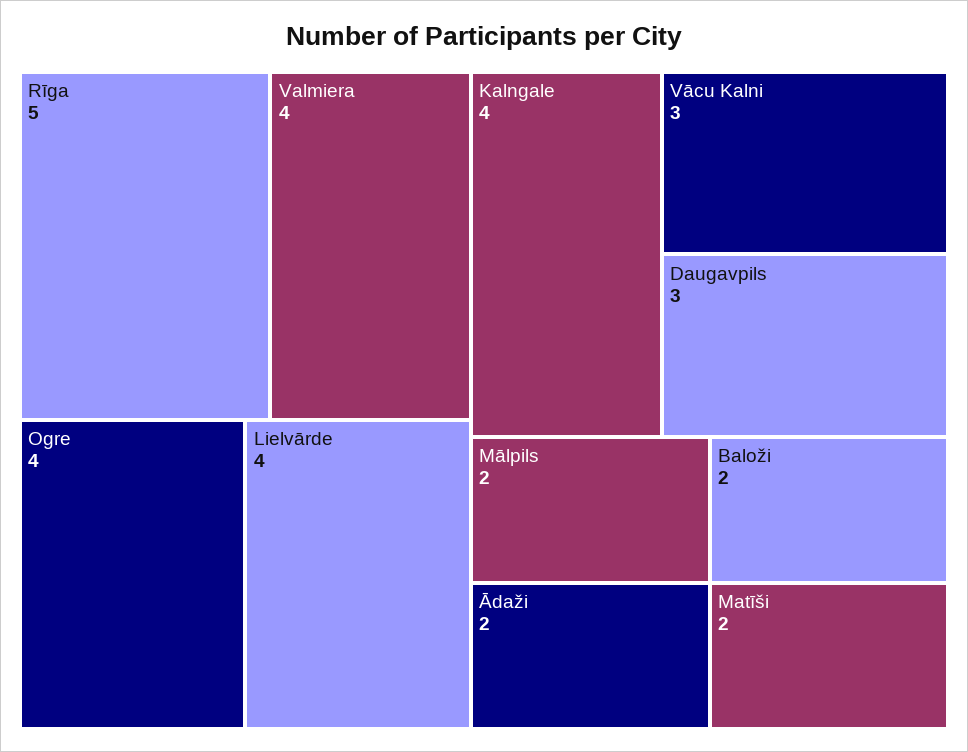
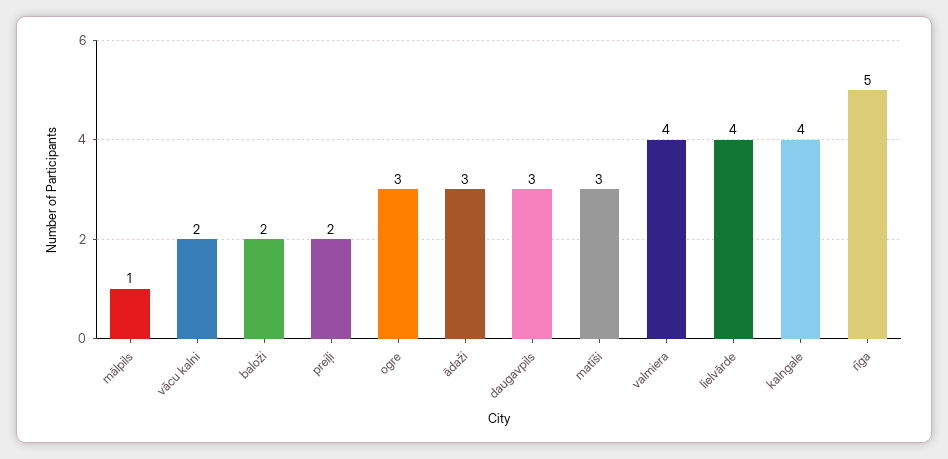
Ogre: 4 -> 3
Vācu Kalni: 3 -> 2
Mālpils: 2 -> 1
Ādaži: 2 -> 3
Matīši: 2 -> 3
preiļi: none -> 2

